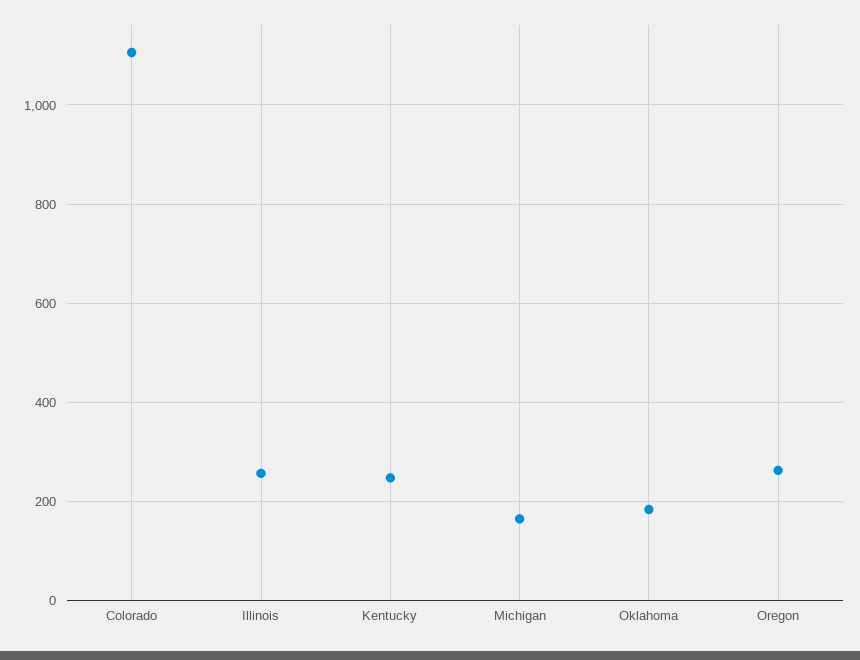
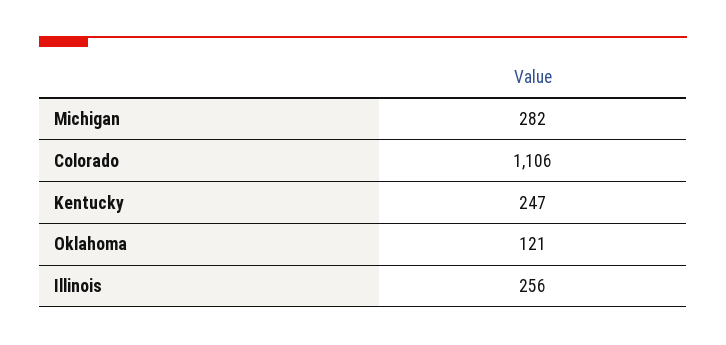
Michigan: 160 -> 282
Oklahoma: 180 -> 121
Oregon: 260 -> none

